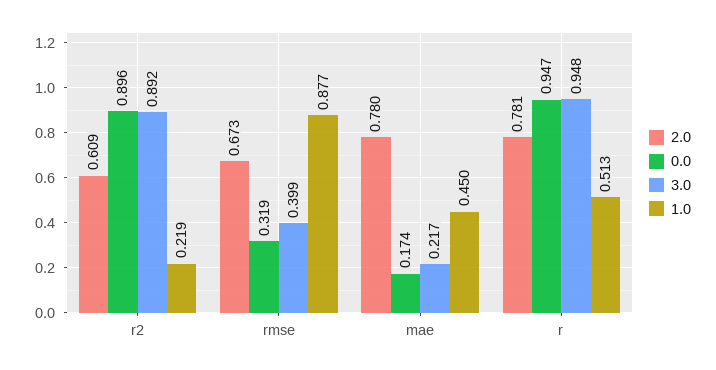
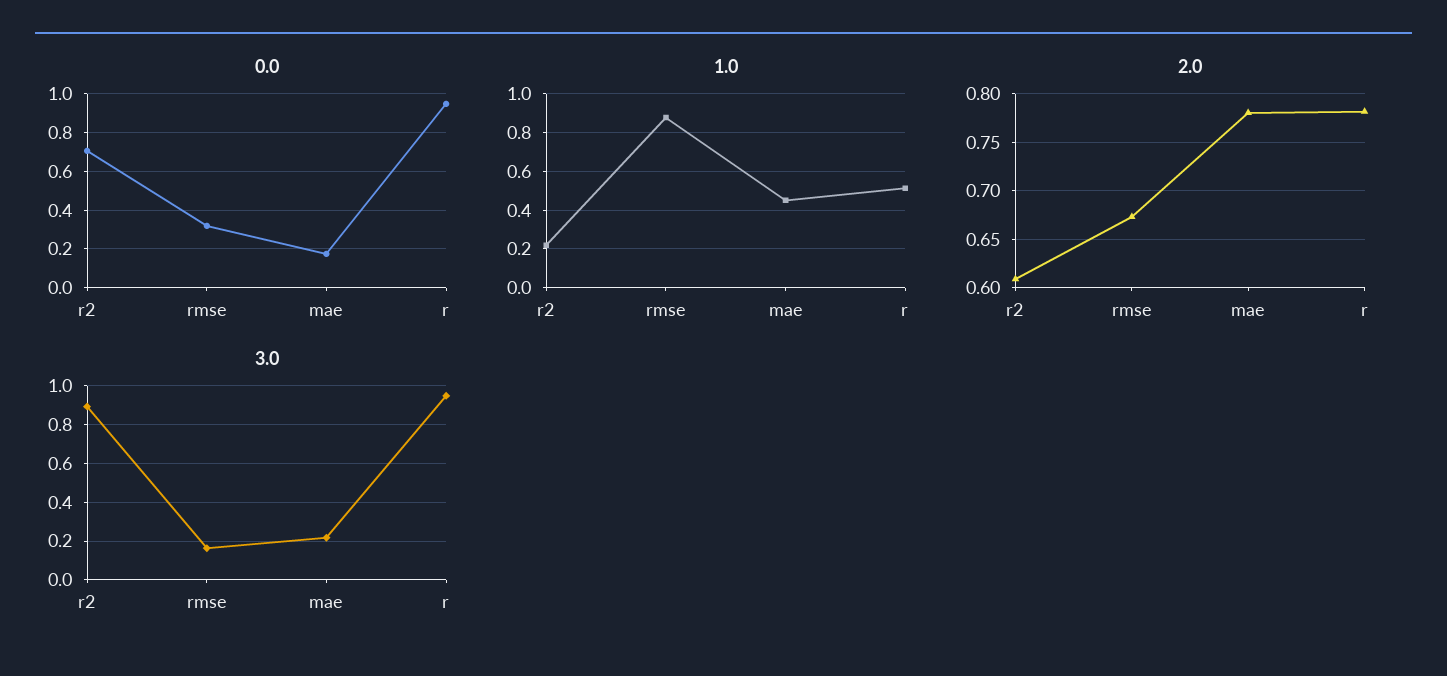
0.0, r2: 0.896 -> 0.7
3.0, rmse: 0.399 -> 0.15

